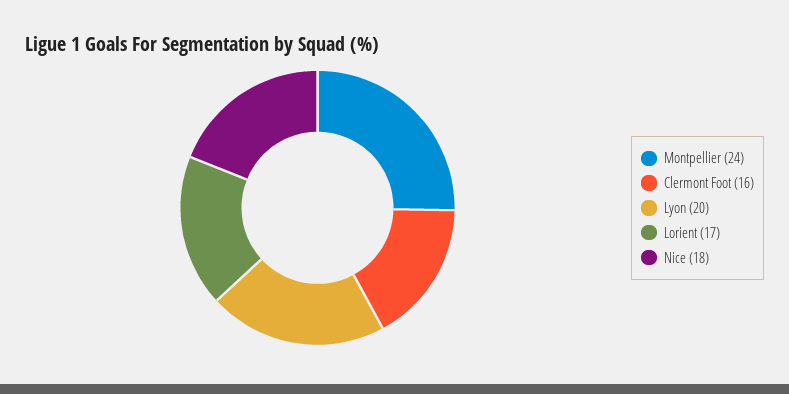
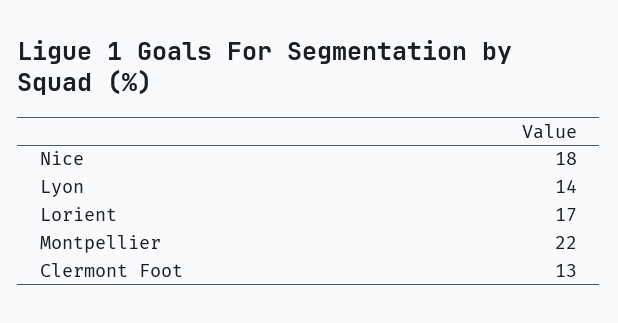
Montpellier: 24 -> 22
Clermont Foot: 16 -> 13
Lyon: 20 -> 14

